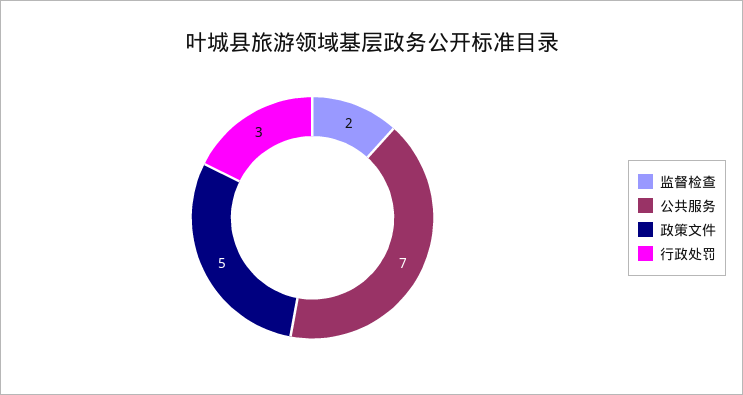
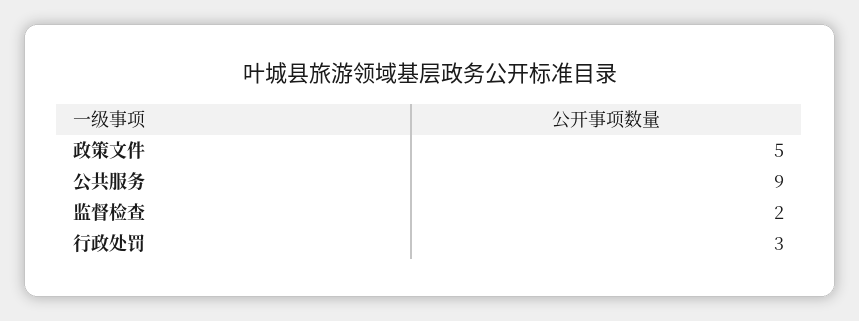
公共服务: 7 -> 9

